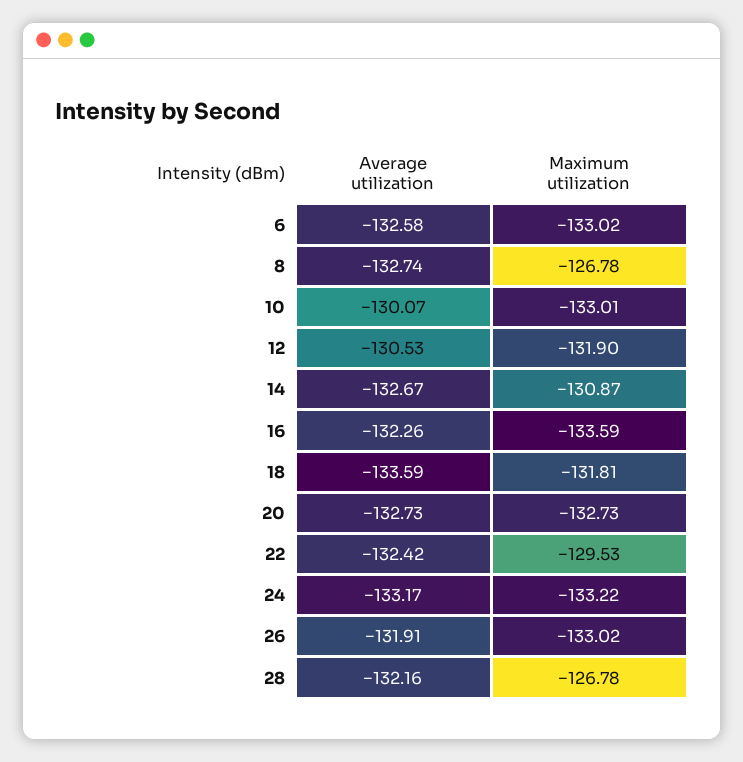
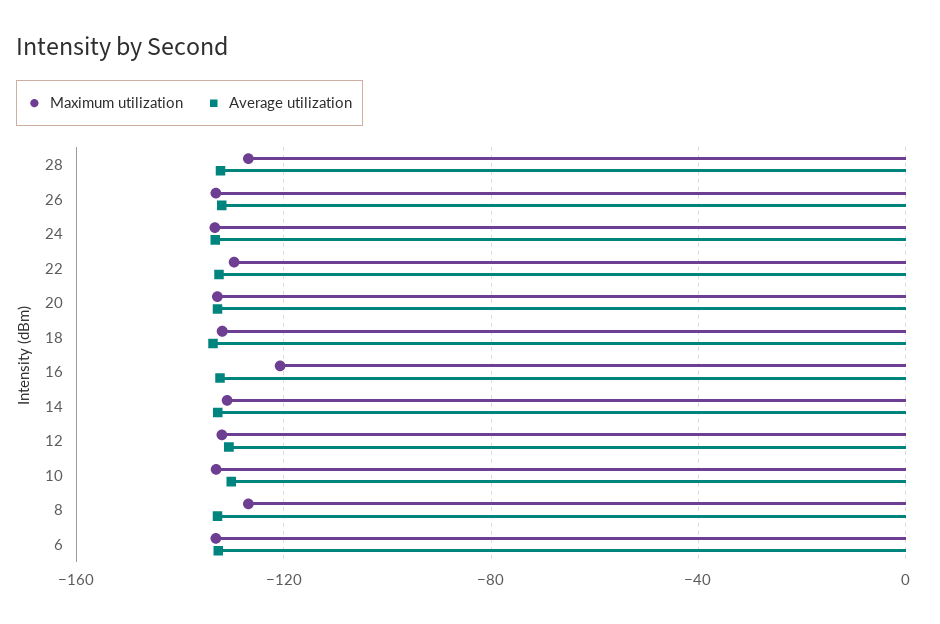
Maximum utilization, 16: -133.59 -> -120

